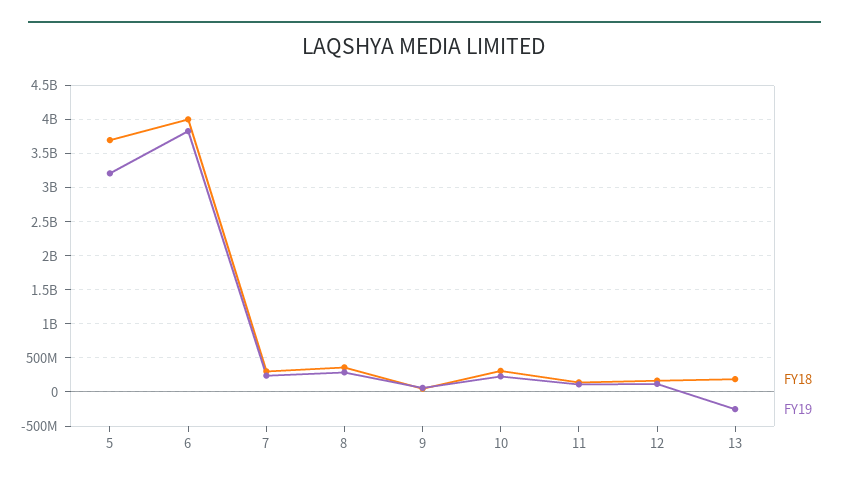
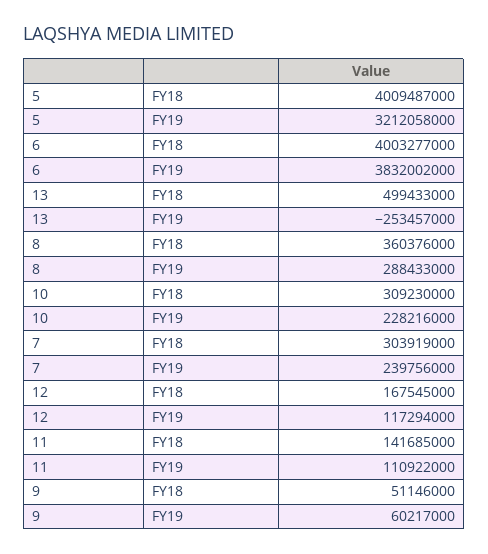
FY18, 5: 3700000000 -> 4009487000
FY18, 13: 200000000 -> 499433000

